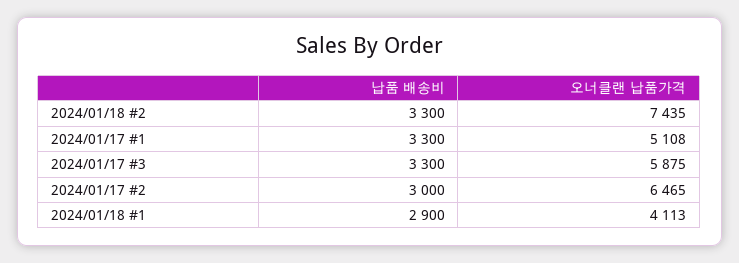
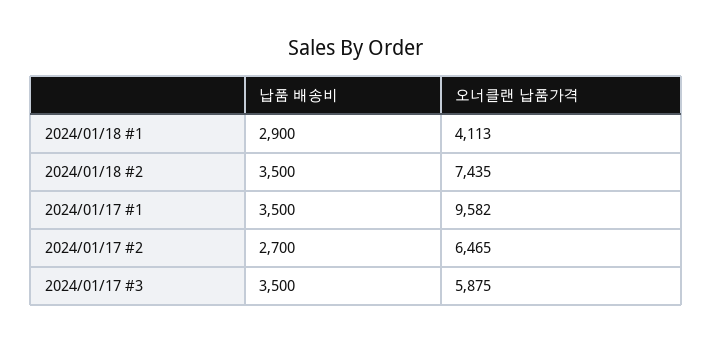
납품 배송비, 2024/01/18 #2: 3300 -> 3500
납품 배송비, 2024/01/17 #1: 3300 -> 3500
오너클랜 납품가격, 2024/01/17 #1: 5108 -> 9582
납품 배송비, 2024/01/17 #3: 3300 -> 3500
납품 배송비, 2024/01/17 #2: 3000 -> 2700

